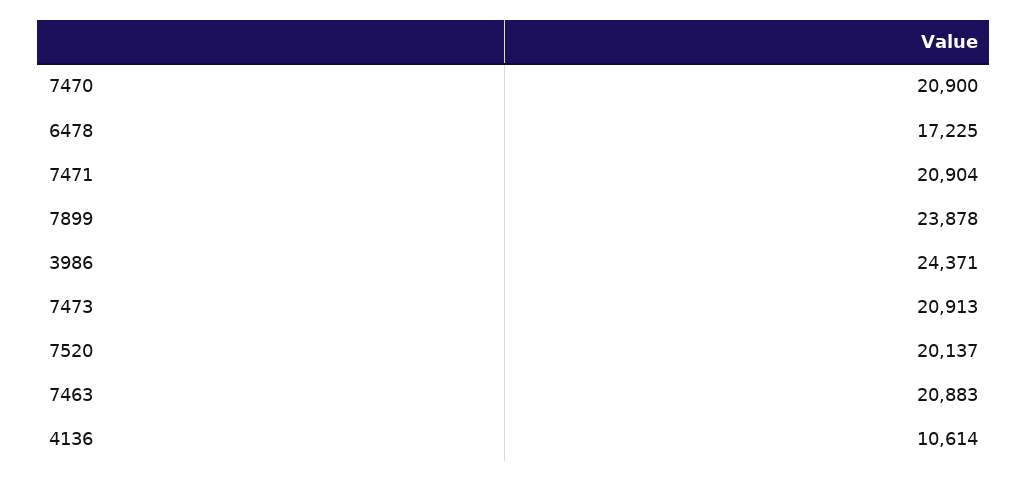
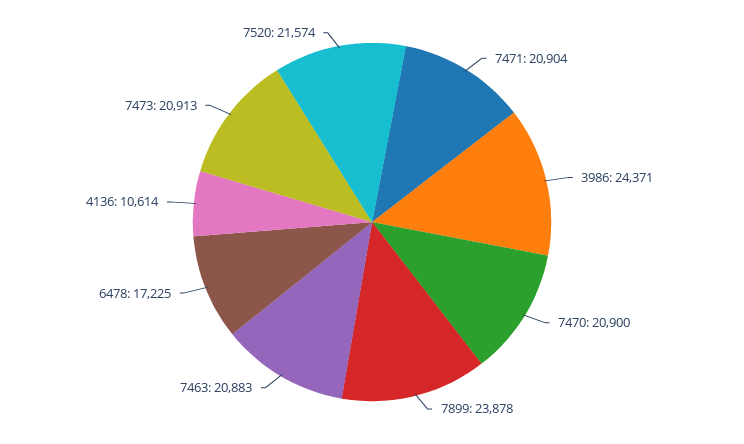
7520: 20137 -> 21574

